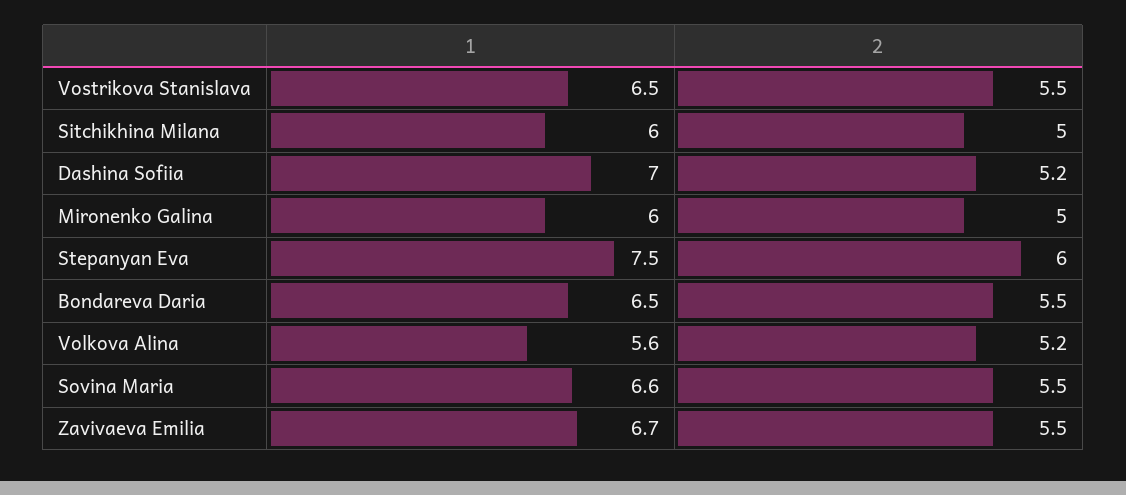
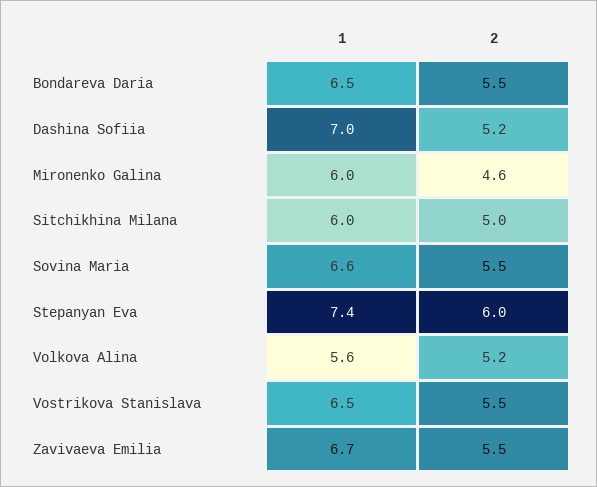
2, Mironenko Galina: 5 -> 4.6
1, Stepanyan Eva: 7.5 -> 7.4

